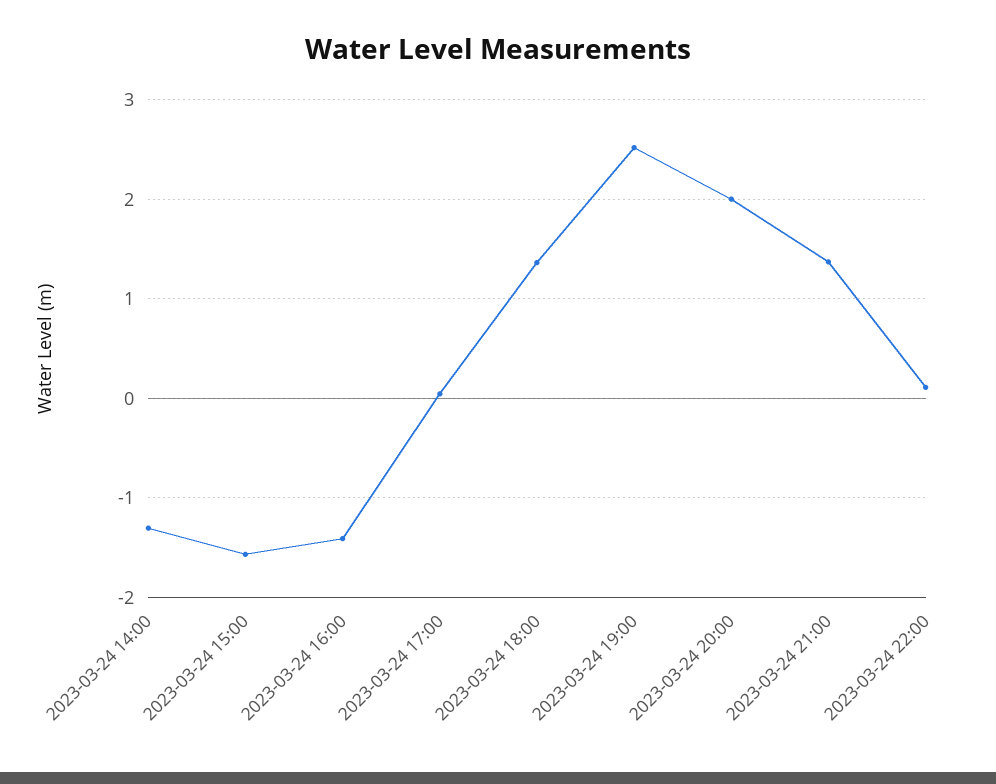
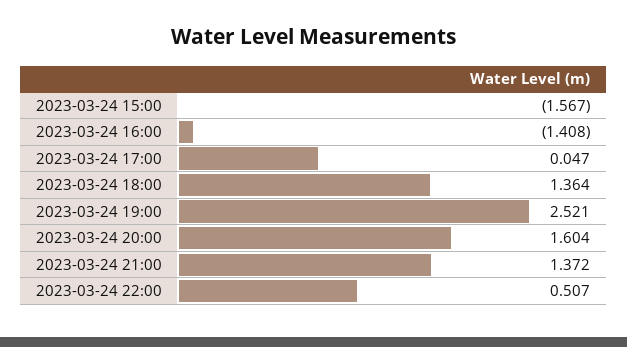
2023-03-24 14:00: -1.3 -> none
2023-03-24 20:00: 2 -> 1.604
2023-03-24 22:00: 0.1 -> 0.507

